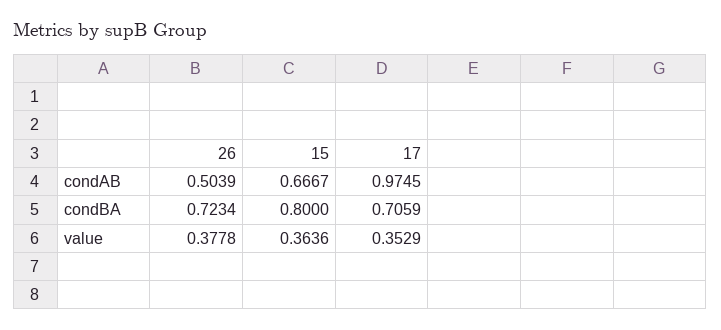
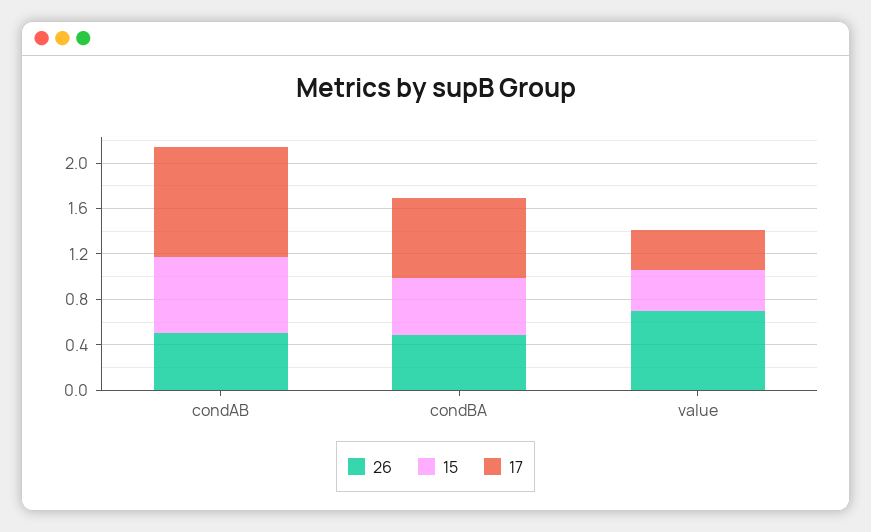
26, condBA: 0.7234 -> 0.5
15, condBA: 0.8 -> 0.5
26, value: 0.3778 -> 0.7

